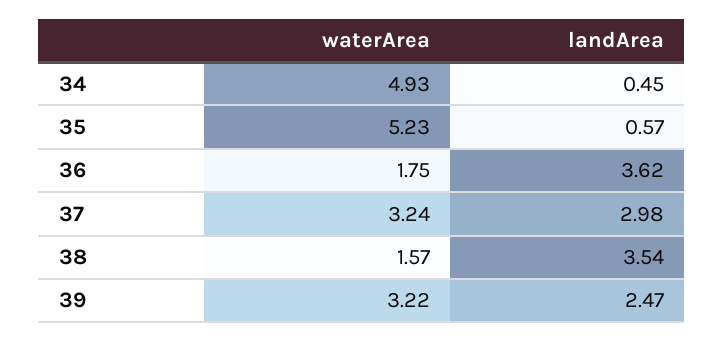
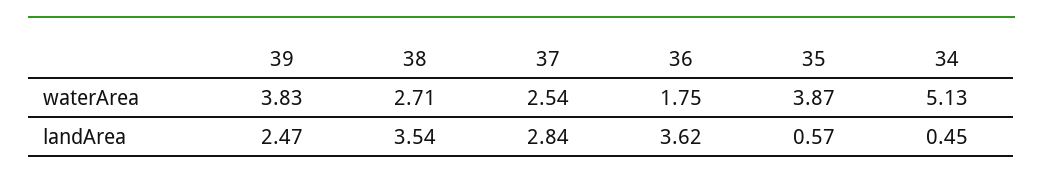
waterArea, 34: 4.93 -> 5.13
waterArea, 35: 5.23 -> 3.87
waterArea, 37: 3.24 -> 2.54
landArea, 37: 2.98 -> 2.84
waterArea, 38: 1.57 -> 2.71
waterArea, 39: 3.22 -> 3.83

